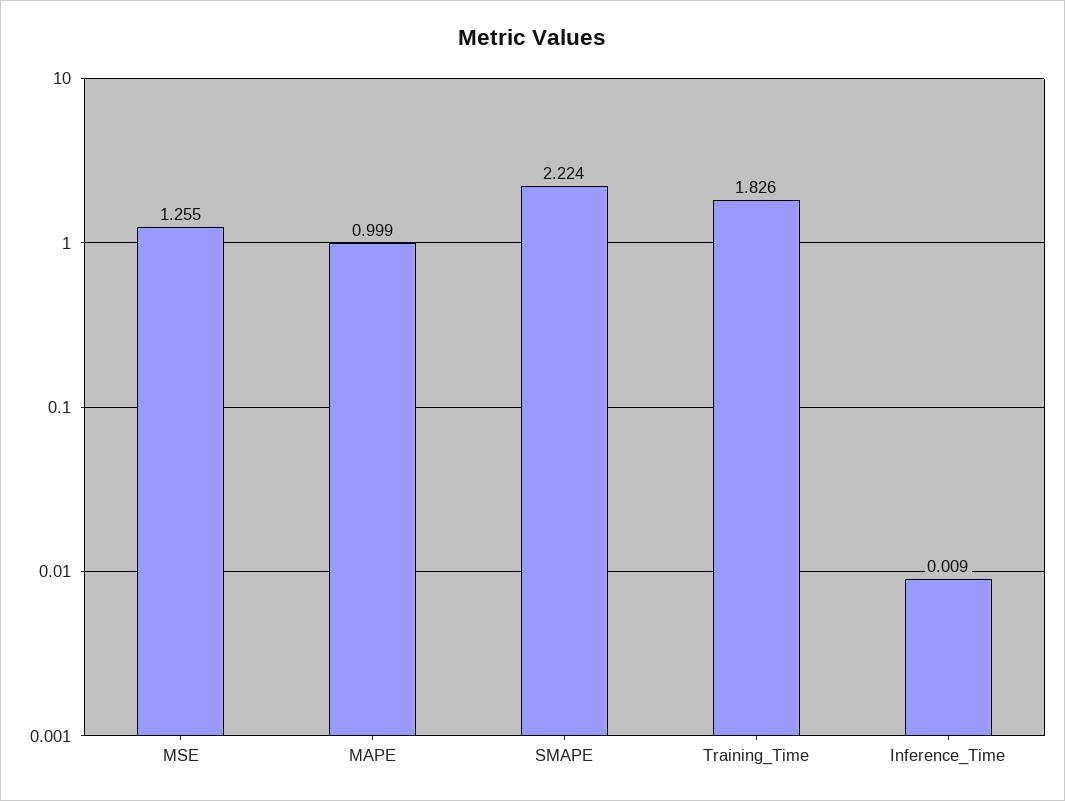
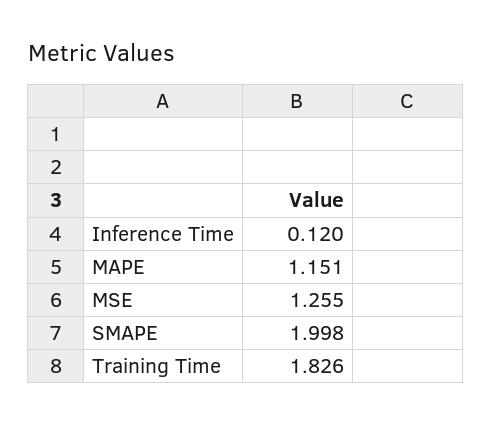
MAPE: 0.999 -> 1.151
SMAPE: 2.224 -> 1.998
Inference_Time: 0.009 -> 0.12

